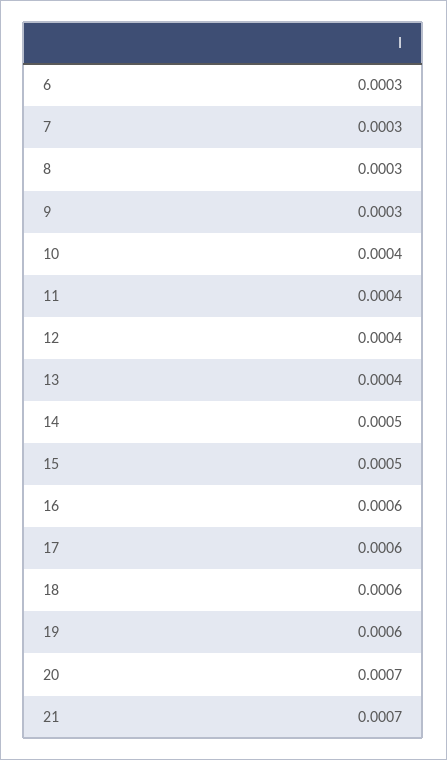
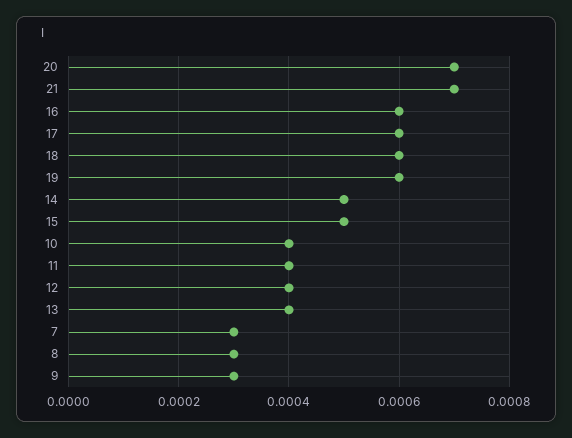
6: 0.0003 -> none

